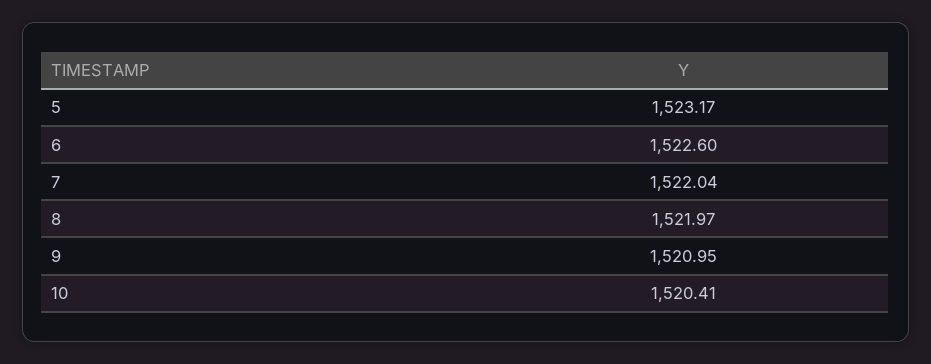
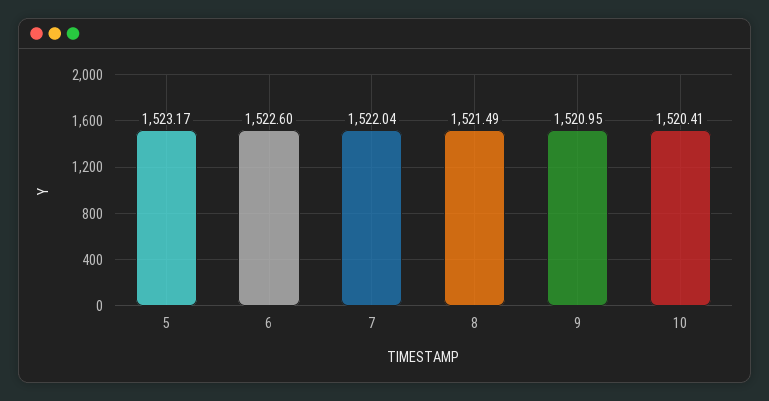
8: 1521.97 -> 1521.49

